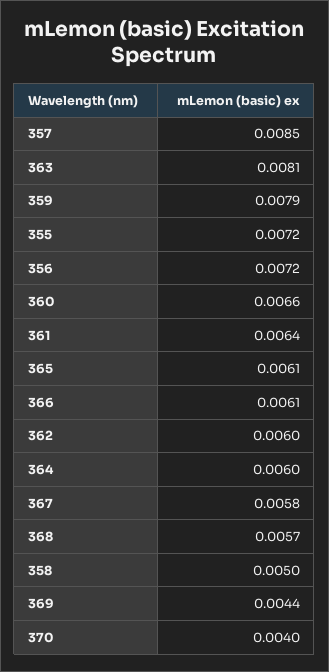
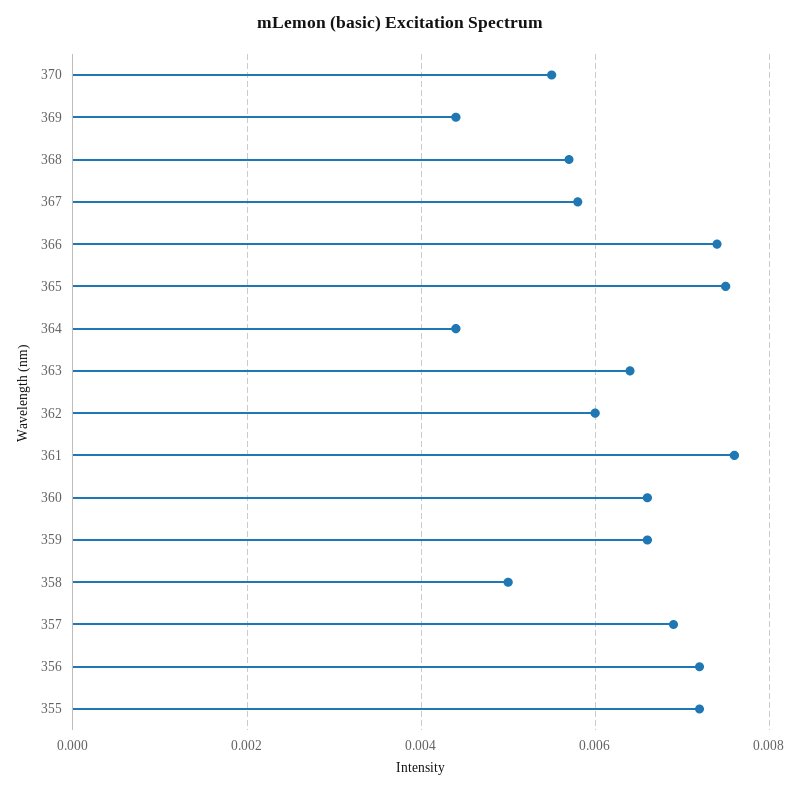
357: 0.0085 -> 0.007
363: 0.0081 -> 0.0065
359: 0.0079 -> 0.0065
361: 0.0064 -> 0.0075
365: 0.0061 -> 0.0075
366: 0.0061 -> 0.0075
364: 0.006 -> 0.0045
370: 0.004 -> 0.0055

